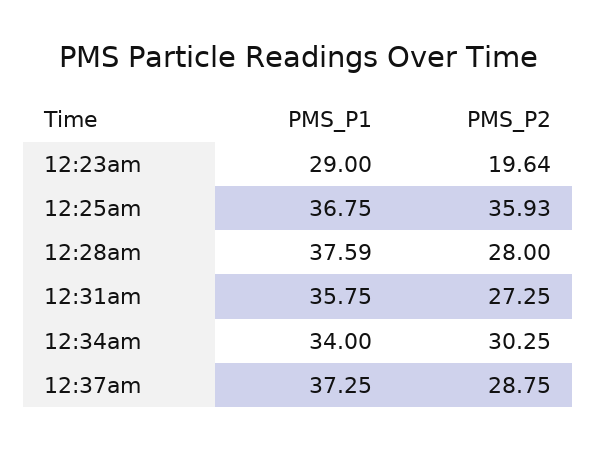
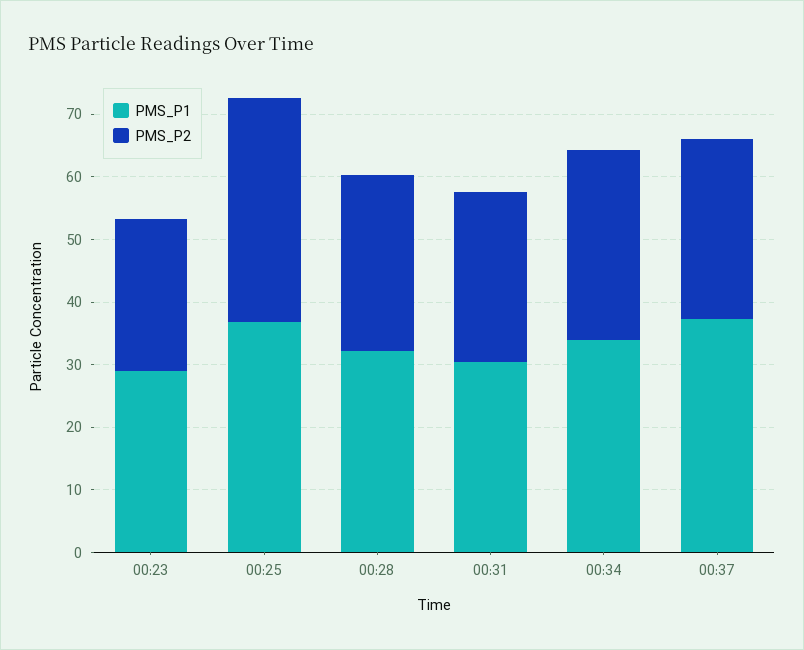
PMS_P2, 12:23am: 19.64 -> 24
PMS_P1, 12:28am: 37.59 -> 32
PMS_P1, 12:31am: 35.75 -> 30

